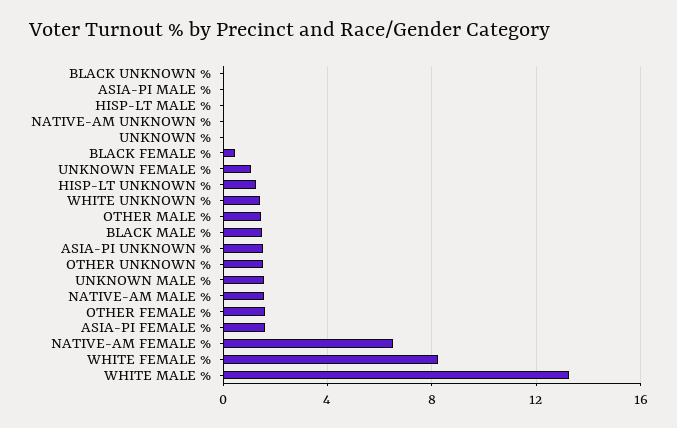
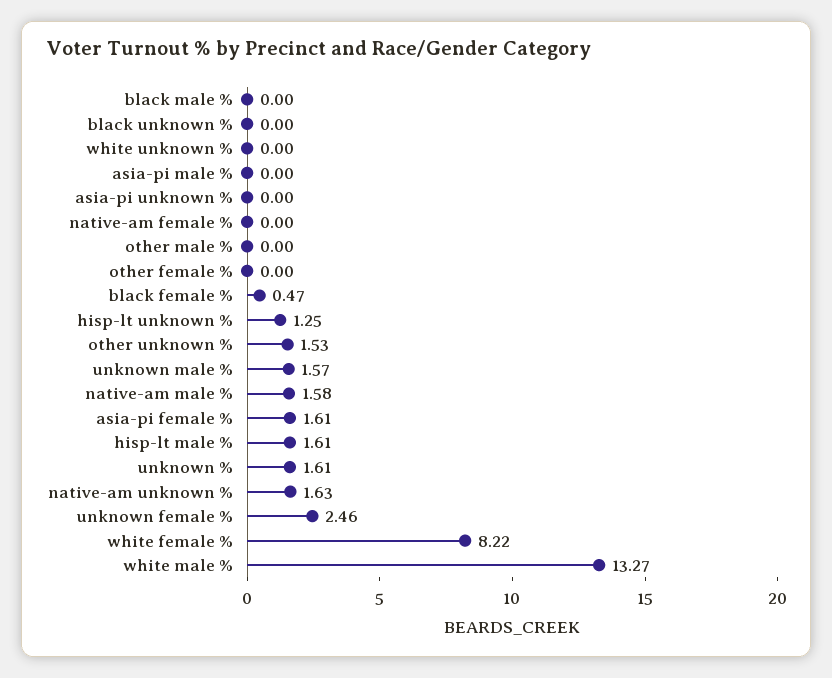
HISP-LT MALE %: 0 -> 1.61
NATIVE-AM UNKNOWN %: 0 -> 1.63
UNKNOWN %: 0 -> 1.61
UNKNOWN FEMALE %: 1 -> 2.46
WHITE UNKNOWN %: 1.5 -> 0
OTHER MALE %: 1.5 -> 0
BLACK MALE %: 1.5 -> 0
ASIA-PI UNKNOWN %: 1.5 -> 0
OTHER FEMALE %: 1.5 -> 0
NATIVE-AM FEMALE %: 6.5 -> 0

